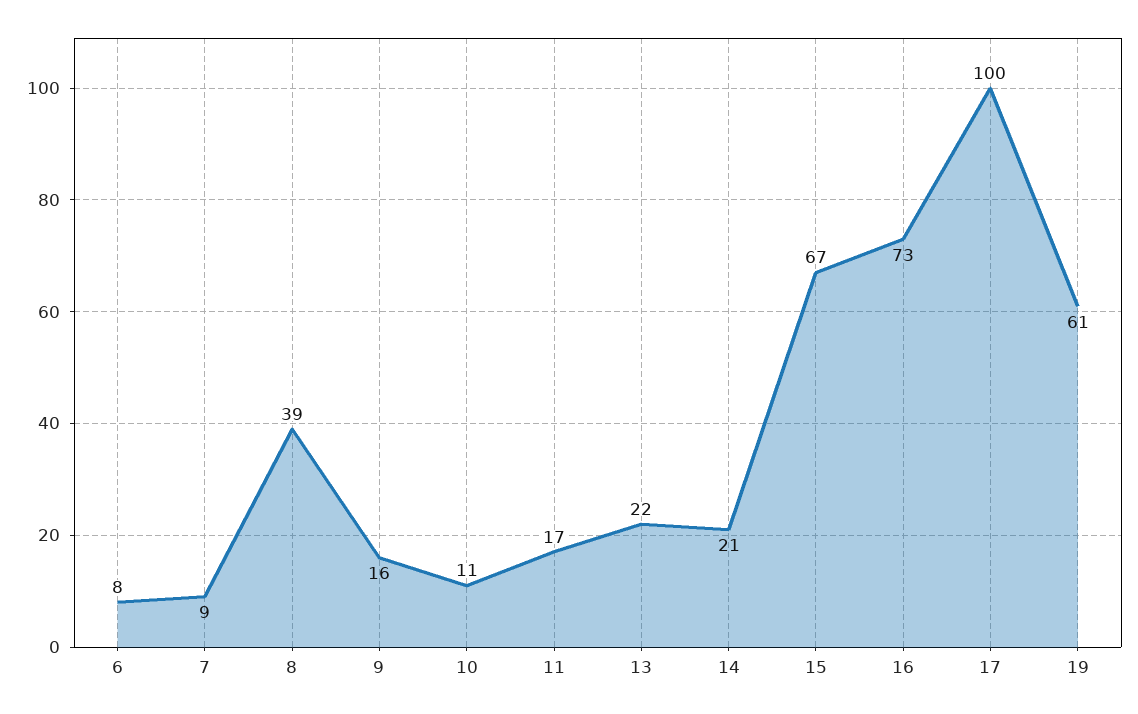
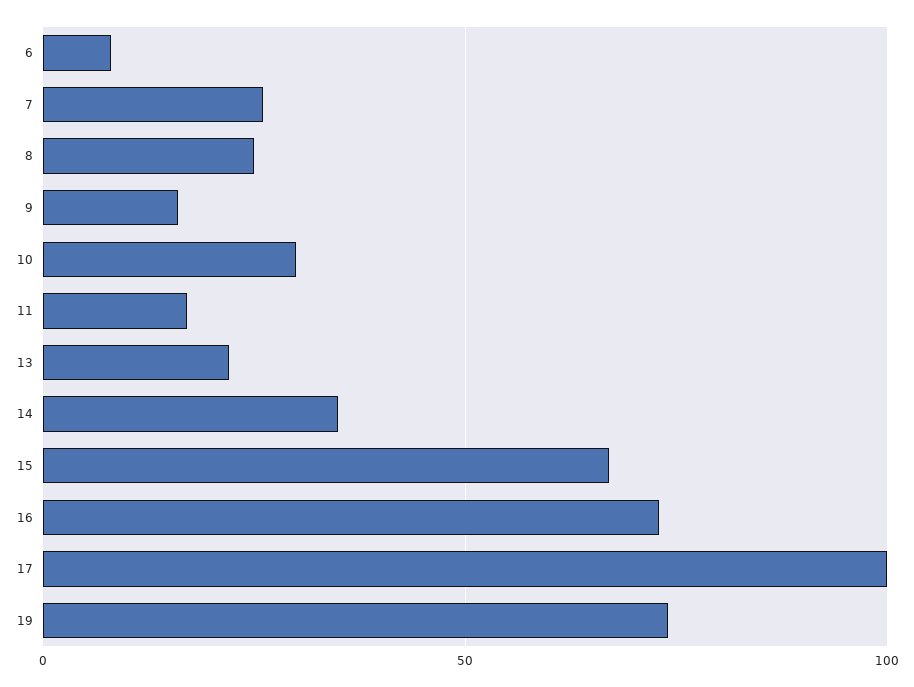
7: 9 -> 25
8: 39 -> 25
10: 11 -> 30
14: 21 -> 35
19: 61 -> 75

